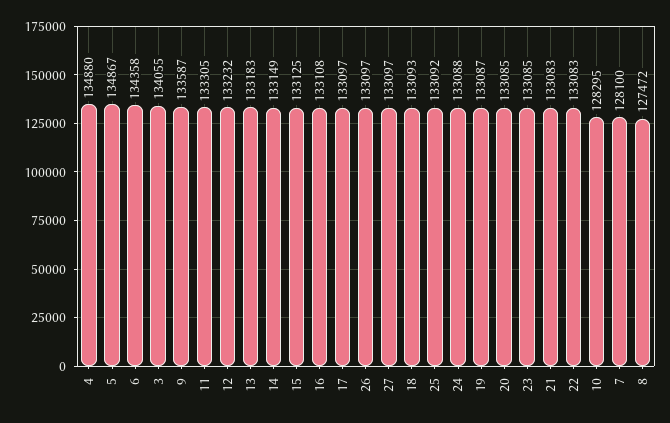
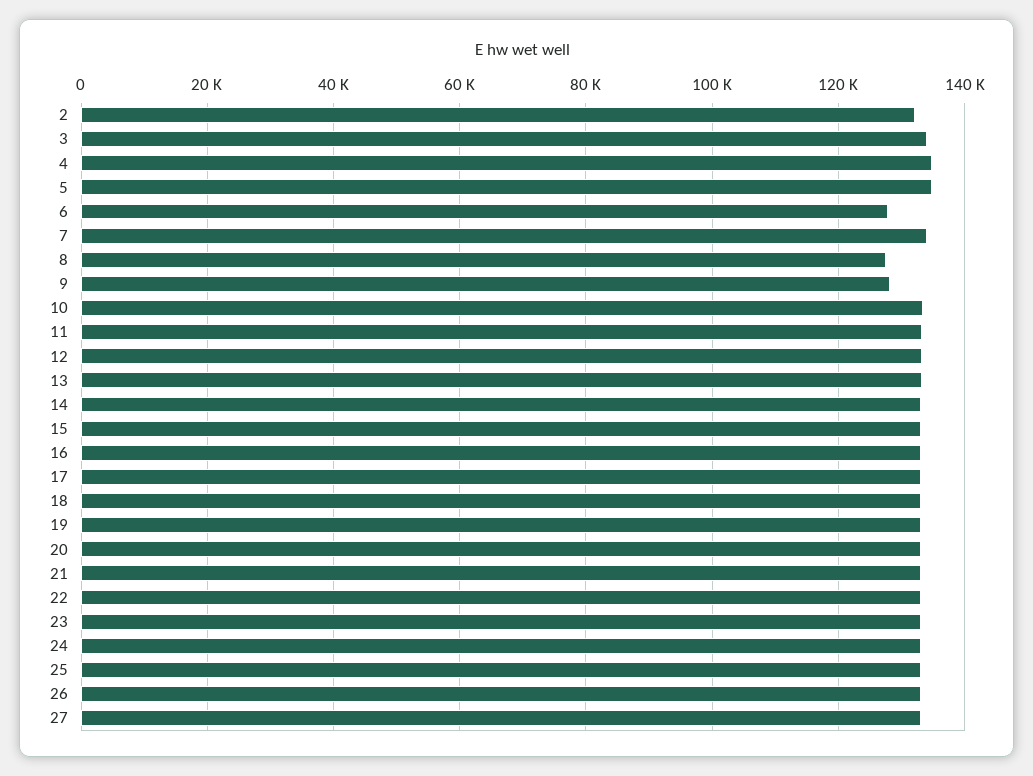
6: 134358 -> 128000
9: 133587 -> 128000
10: 128295 -> 134000
7: 128100 -> 134000
2: none -> 132000

